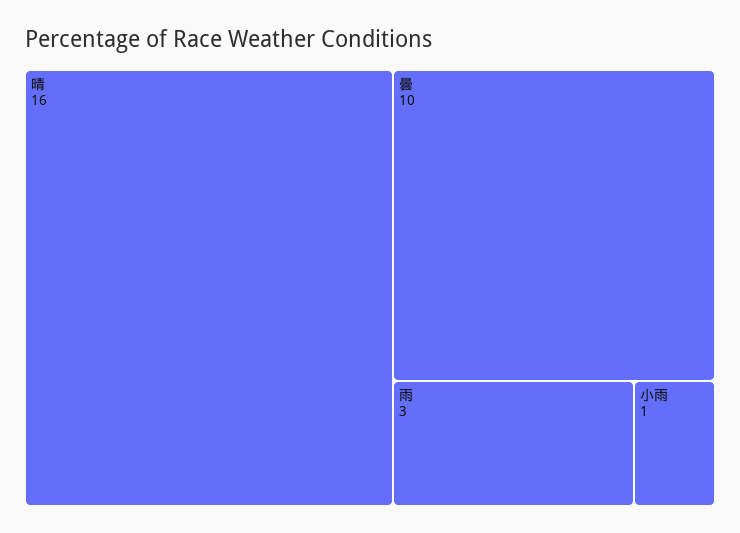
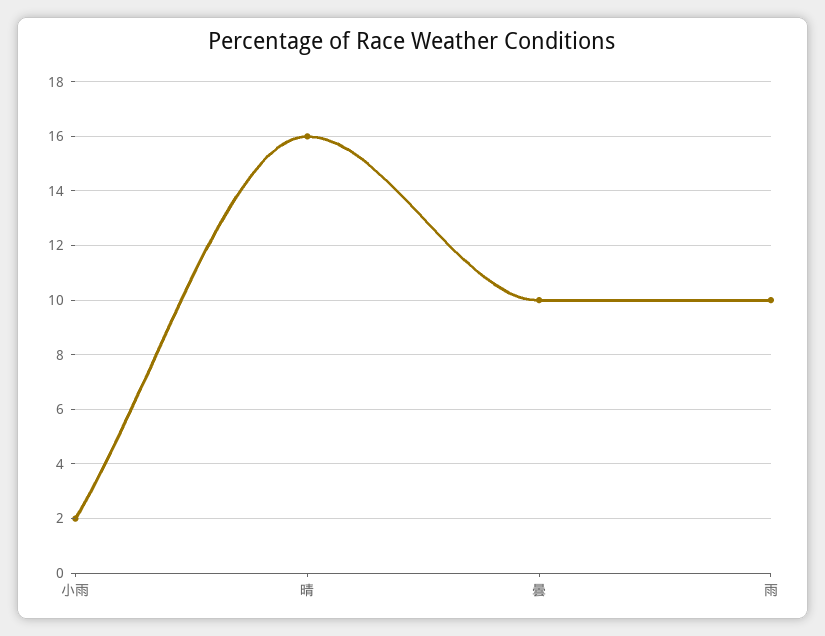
雨: 3 -> 10
小雨: 1 -> 2

